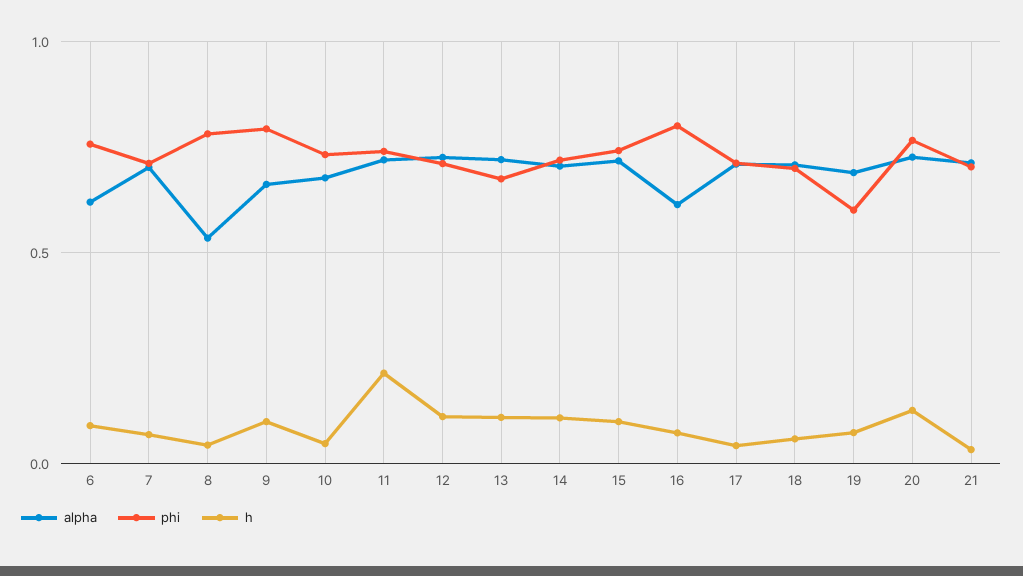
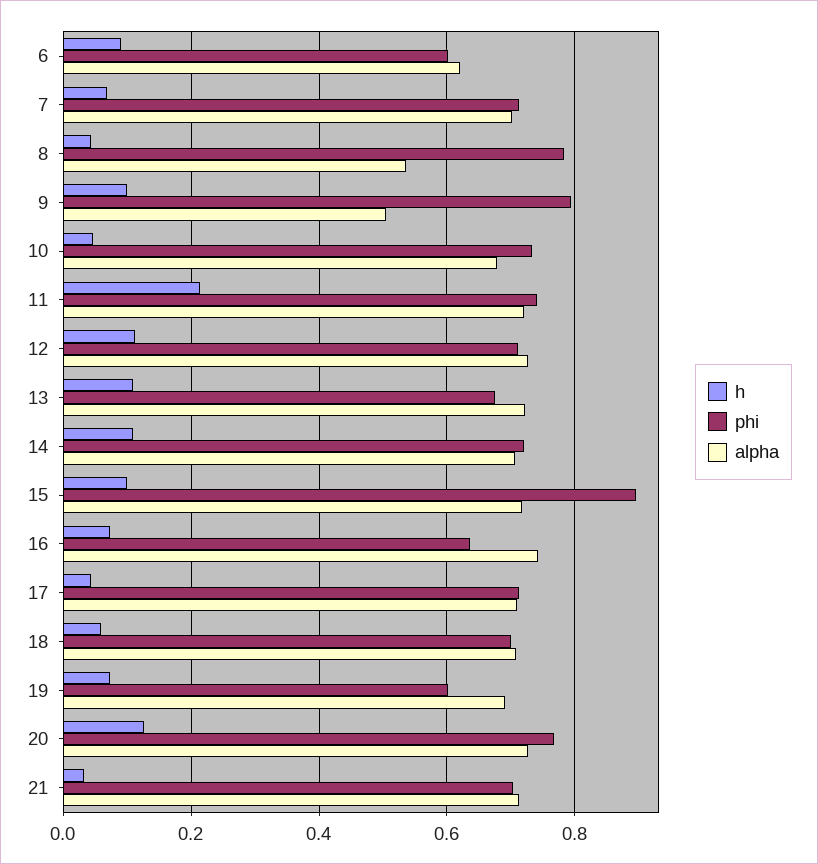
phi, 6: 0.75 -> 0.6
alpha, 9: 0.65 -> 0.5
phi, 15: 0.75 -> 0.9
alpha, 16: 0.6 -> 0.74
phi, 16: 0.8 -> 0.64

